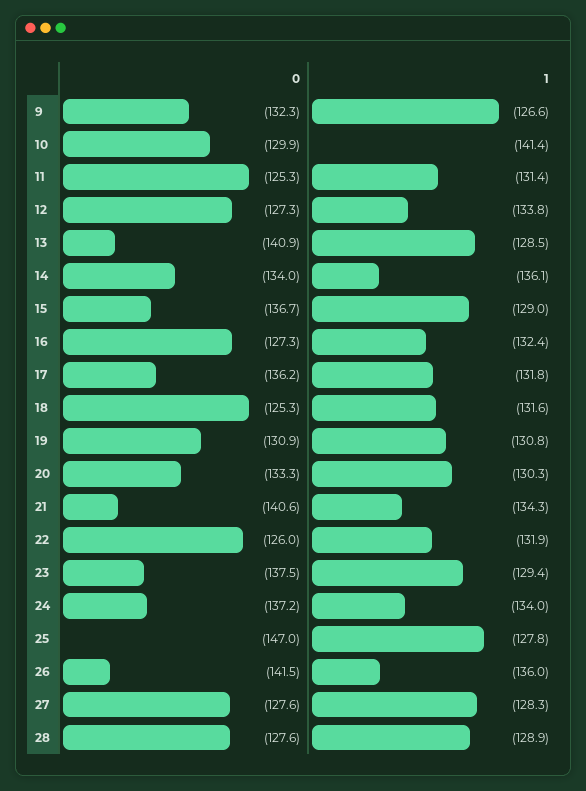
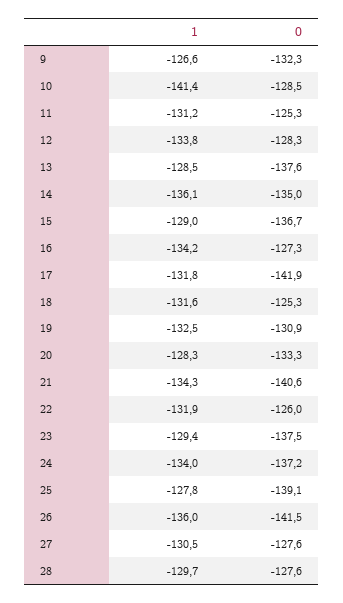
0, 10: -129.9 -> -128.5
1, 11: -131.4 -> -131.2
0, 12: -127.3 -> -128.3
0, 13: -140.9 -> -137.6
0, 14: -134 -> -135
1, 16: -132.4 -> -134.2
0, 17: -136.2 -> -141.9
1, 19: -130.8 -> -132.5
1, 20: -130.3 -> -128.3
0, 25: -147 -> -139.1
1, 27: -128.3 -> -130.5
1, 28: -128.9 -> -129.7

